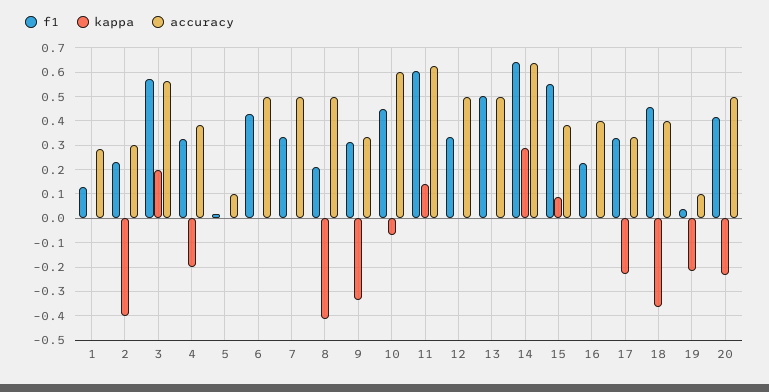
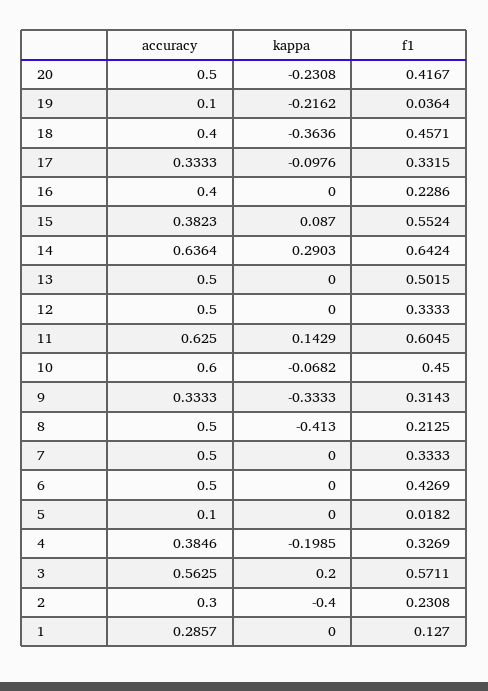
kappa, 17: -0.225 -> -0.0976

